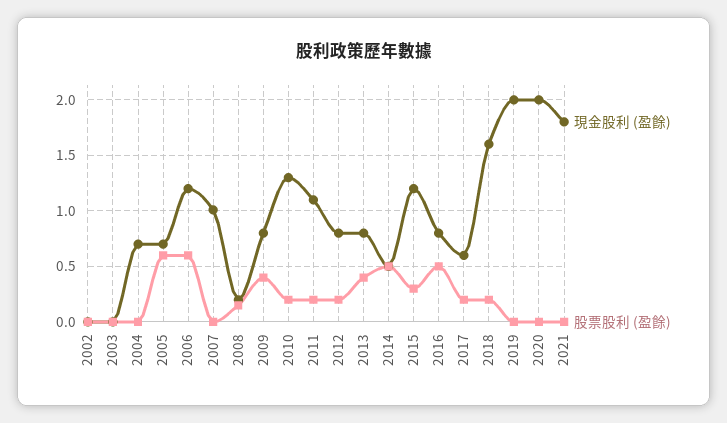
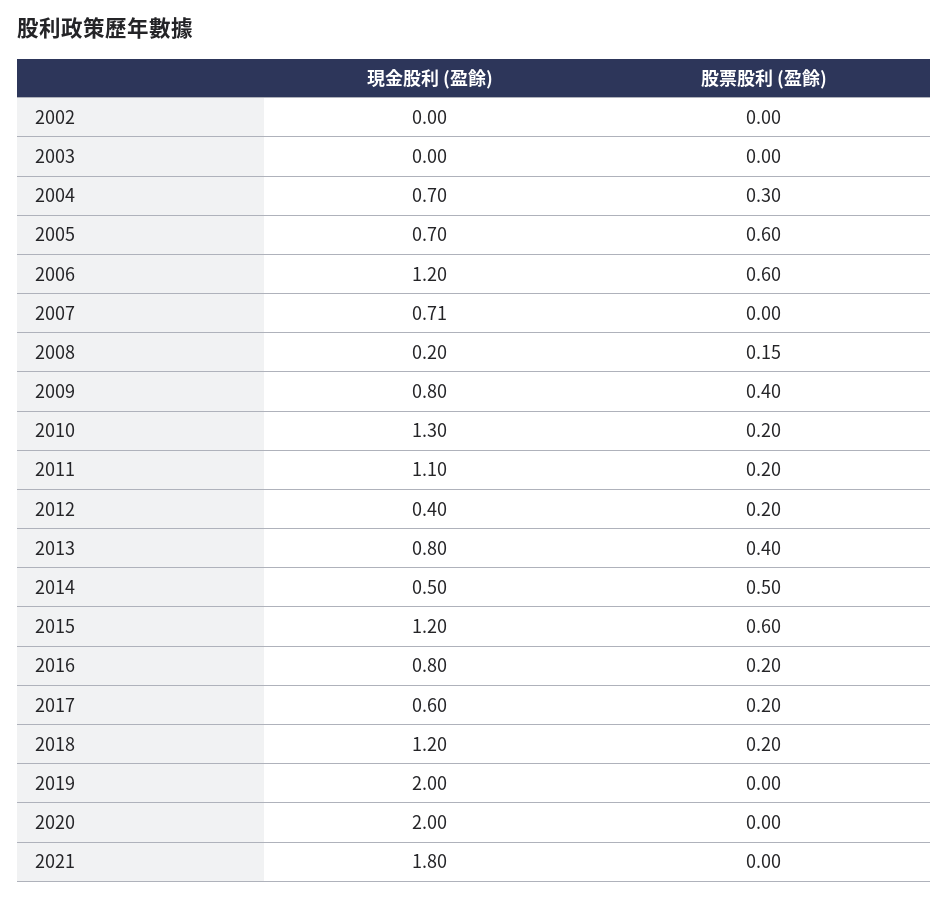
股票股利 (盈餘), 2004: 0 -> 0.3
現金股利 (盈餘), 2007: 1 -> 0.71
現金股利 (盈餘), 2012: 0.8 -> 0.4
股票股利 (盈餘), 2015: 0.3 -> 0.6
股票股利 (盈餘), 2016: 0.5 -> 0.2
現金股利 (盈餘), 2018: 1.6 -> 1.2

